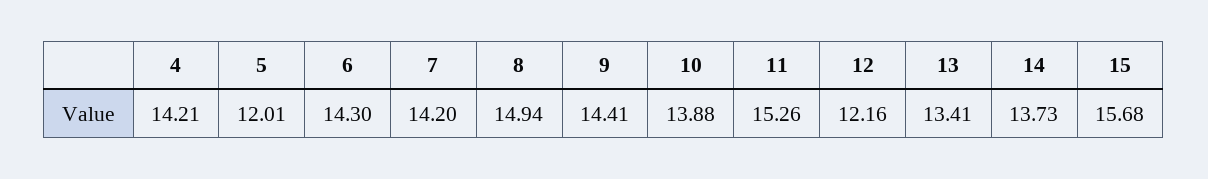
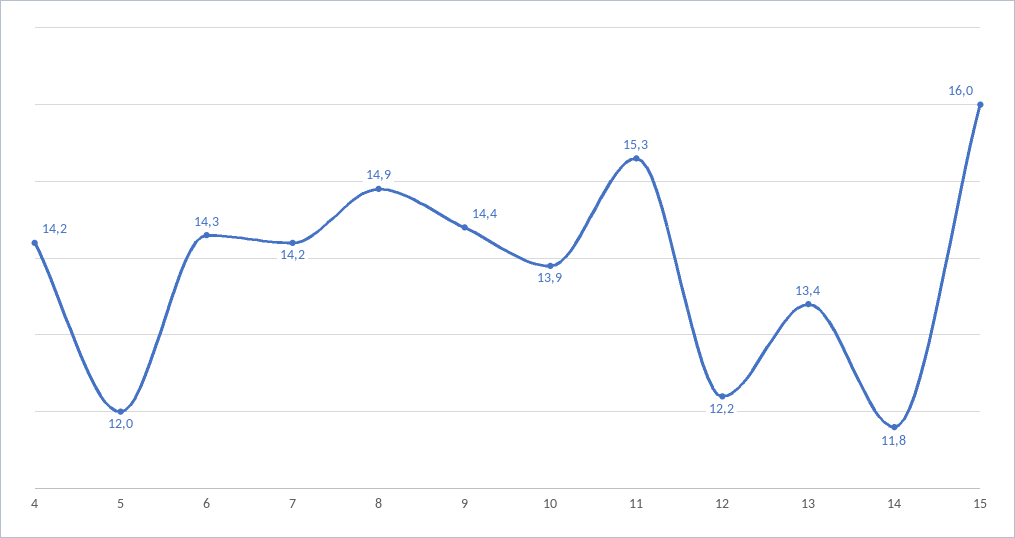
14: 13.73 -> 11.8
15: 15.68 -> 16

